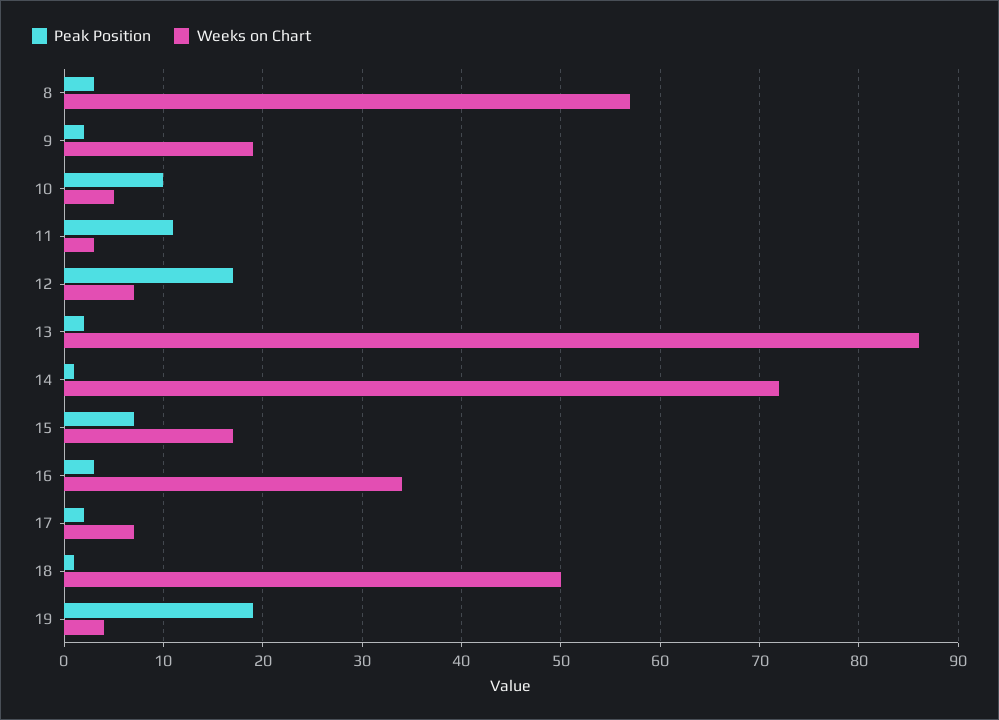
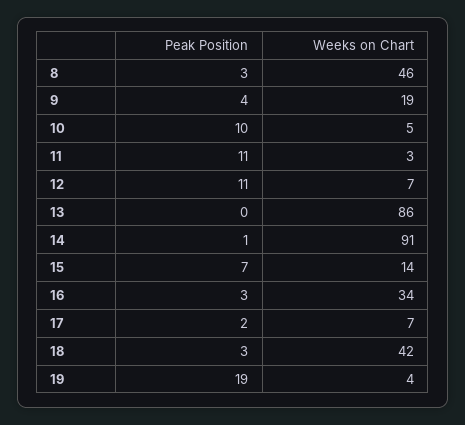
Weeks on Chart, 8: 57 -> 46
Peak Position, 9: 2 -> 4
Peak Position, 12: 17 -> 11
Peak Position, 13: 2 -> 0
Weeks on Chart, 14: 72 -> 91
Weeks on Chart, 15: 17 -> 14
Peak Position, 18: 1 -> 3
Weeks on Chart, 18: 50 -> 42

